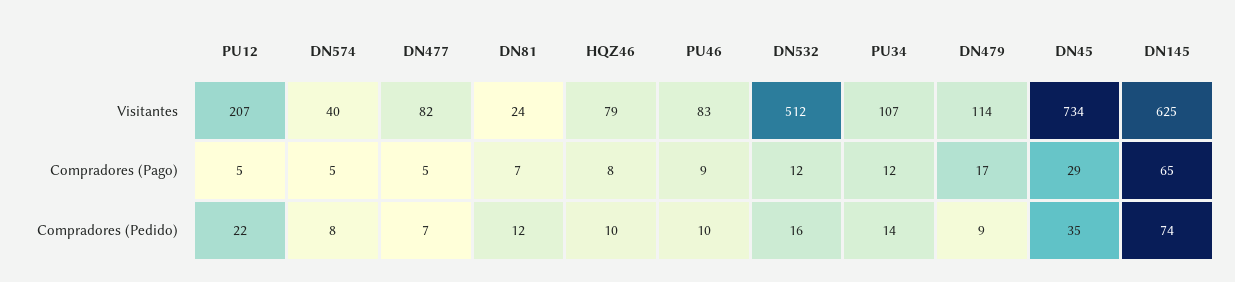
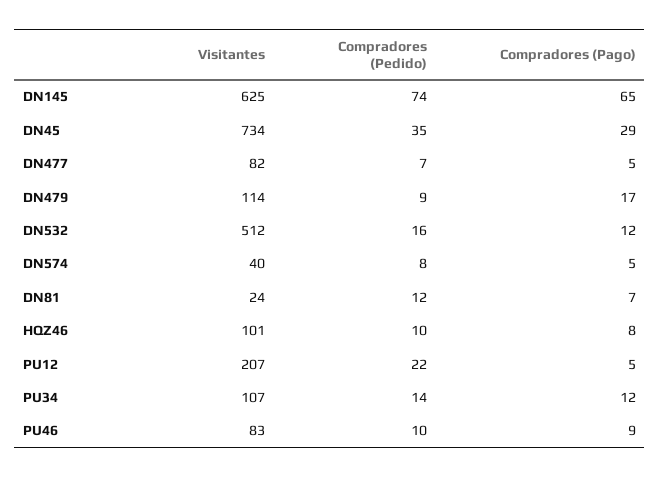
HQZ46, Visitantes: 79 -> 101

